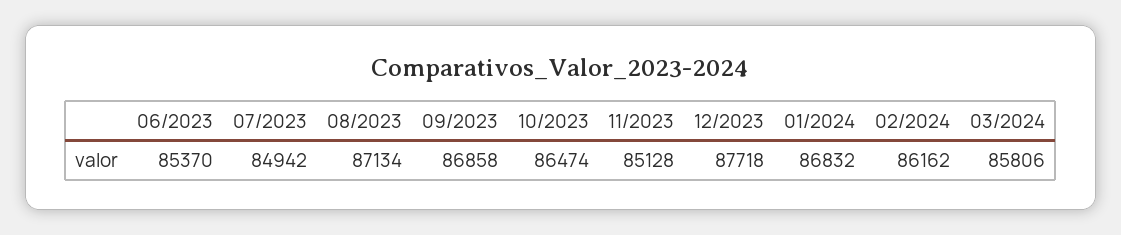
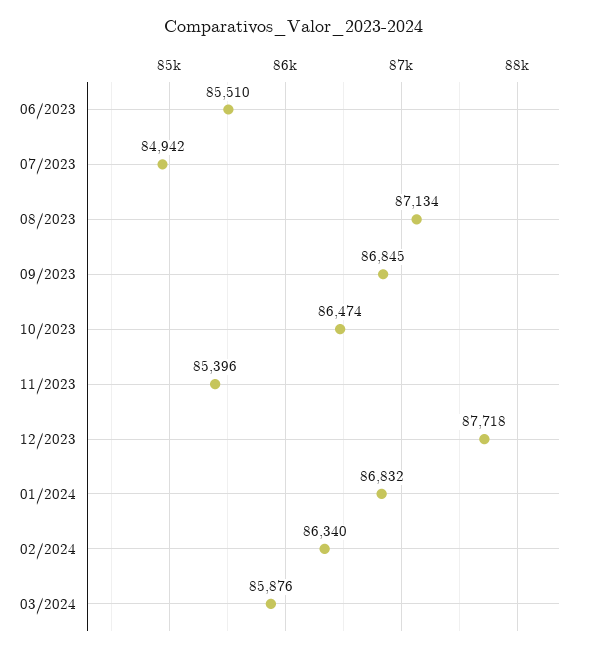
06/2023: 85370 -> 85510
09/2023: 86858 -> 86845
11/2023: 85128 -> 85396
02/2024: 86162 -> 86340
03/2024: 85806 -> 85876

